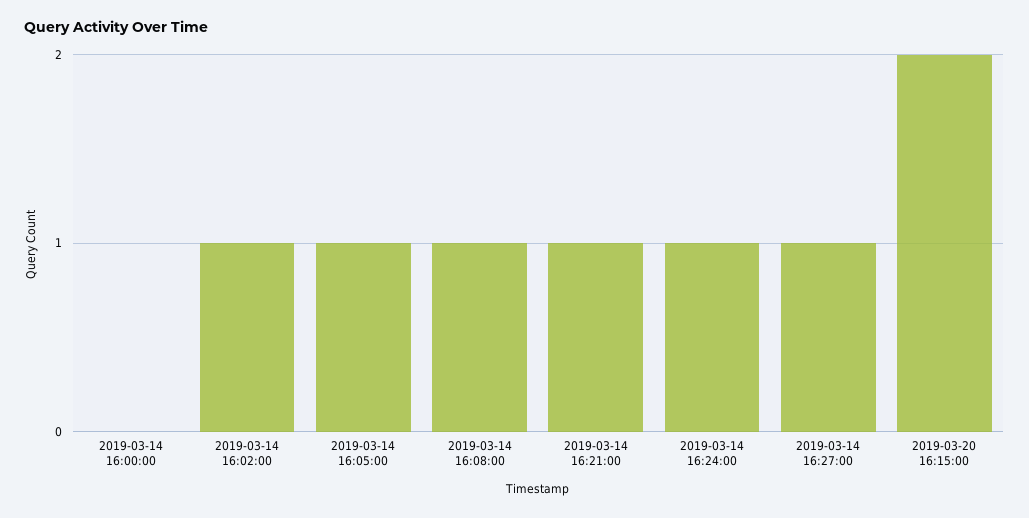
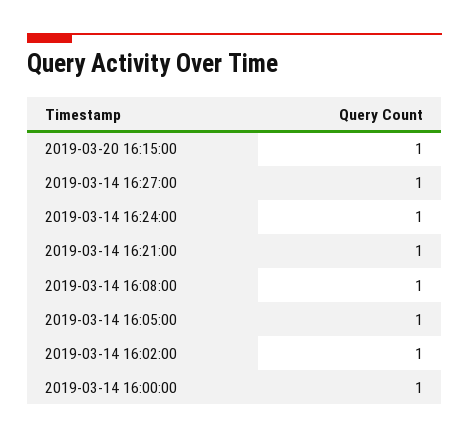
2019-03-14 16:00:00: 0 -> 1
2019-03-20 16:15:00: 2 -> 1

